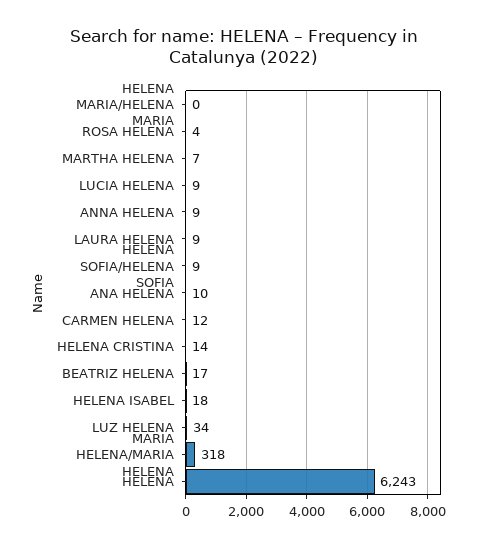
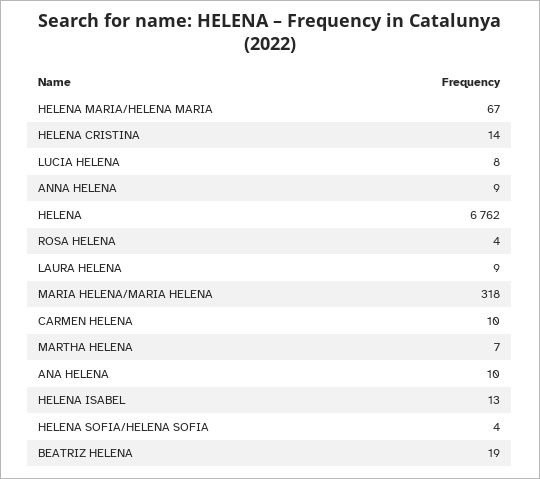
HELENA MARIA/HELENA MARIA: 0 -> 67
LUCIA HELENA: 9 -> 8
HELENA SOFIA/HELENA SOFIA: 9 -> 4
CARMEN HELENA: 12 -> 10
BEATRIZ HELENA: 17 -> 19
HELENA ISABEL: 18 -> 13
LUZ HELENA: 34 -> none
HELENA: 6243 -> 6762

